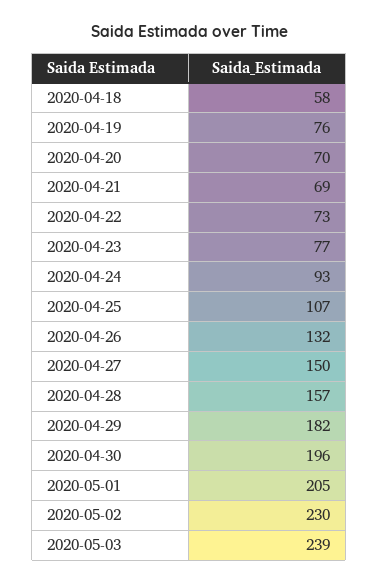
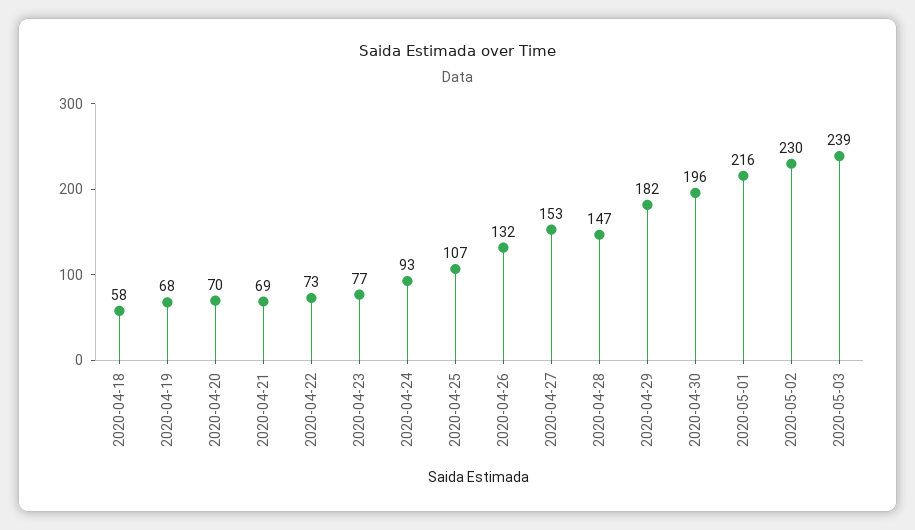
2020-04-19: 76 -> 68
2020-04-27: 150 -> 153
2020-04-28: 157 -> 147
2020-05-01: 205 -> 216

